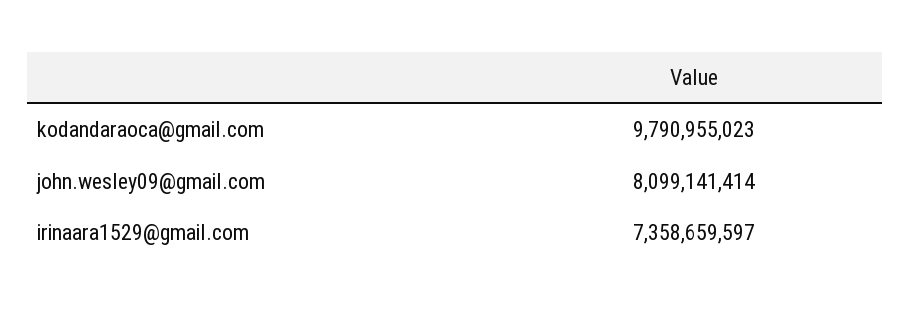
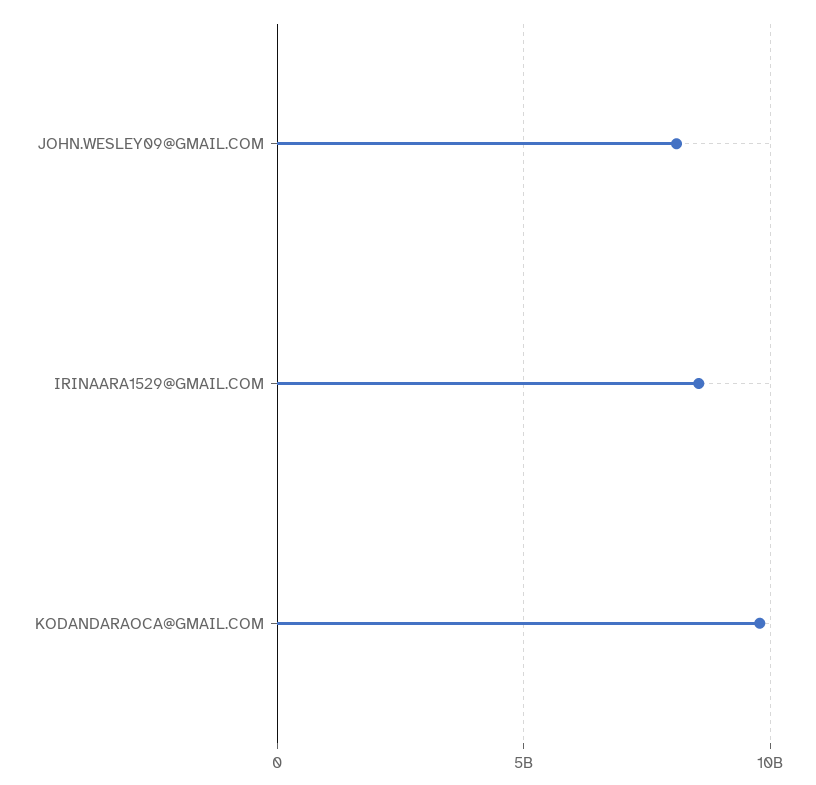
irinaara1529@gmail.com: 7358659597 -> 8500000000

